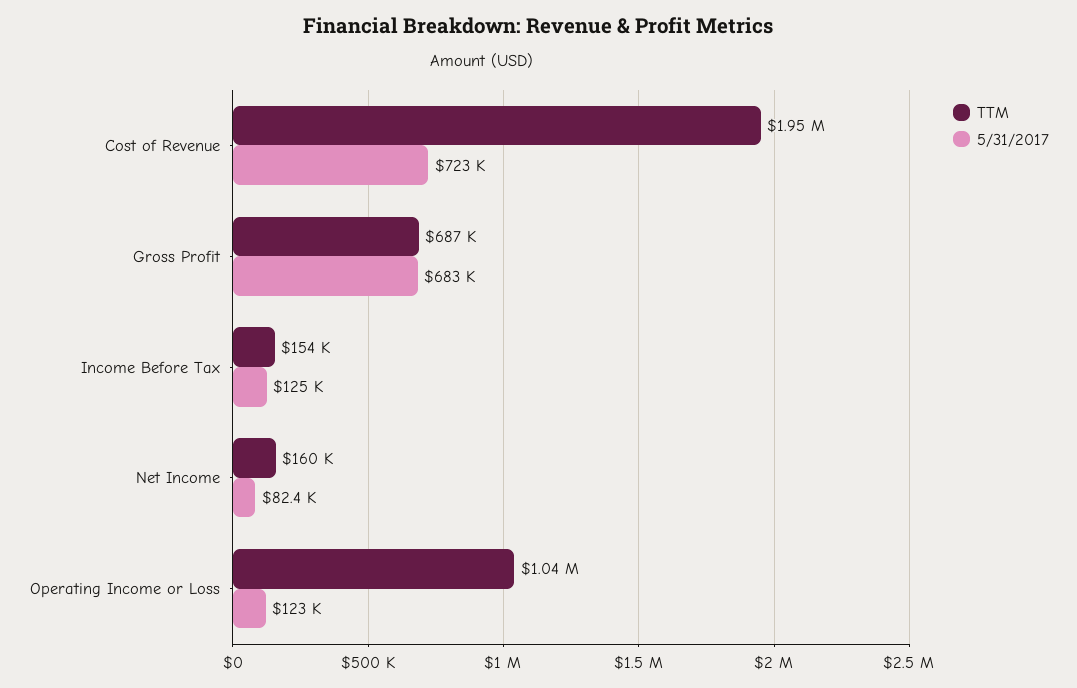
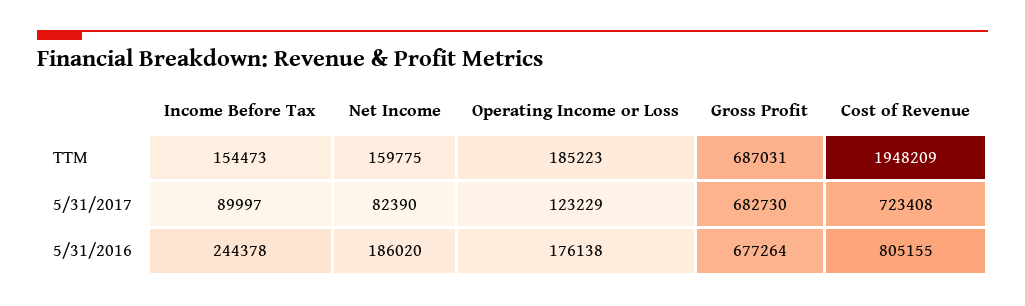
5/31/2017, Income Before Tax: 125000 -> 89997
TTM, Operating Income or Loss: 1040000 -> 185223
5/31/2016, Income Before Tax: none -> 244378
5/31/2016, Net Income: none -> 186020
5/31/2016, Operating Income or Loss: none -> 176138
5/31/2016, Gross Profit: none -> 677264
5/31/2016, Cost of Revenue: none -> 805155

